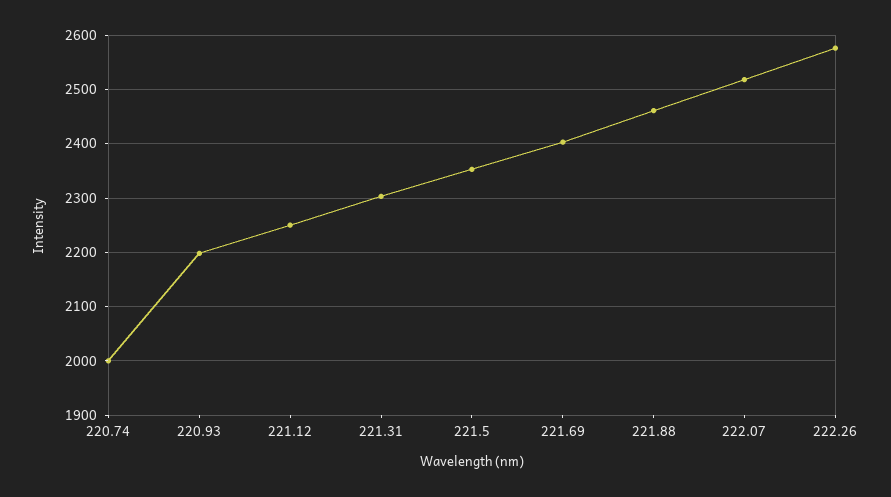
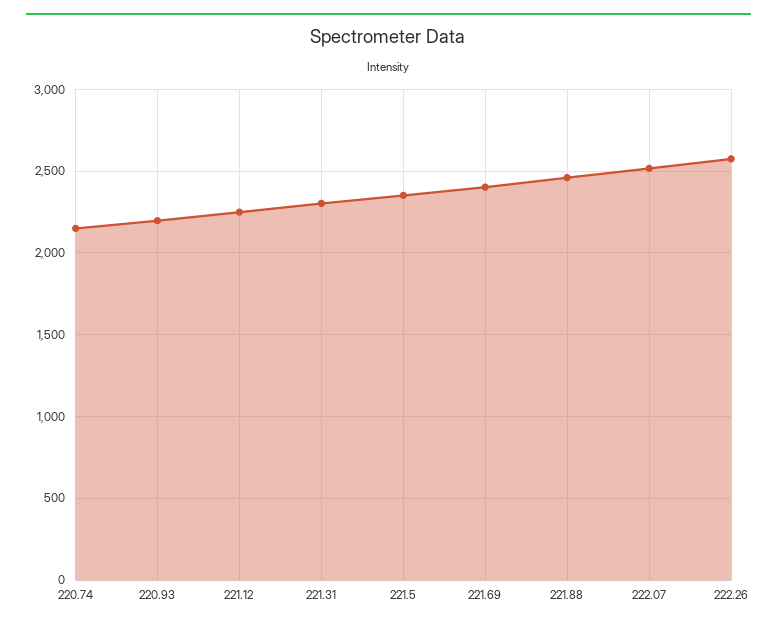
220.74: 2000 -> 2150

